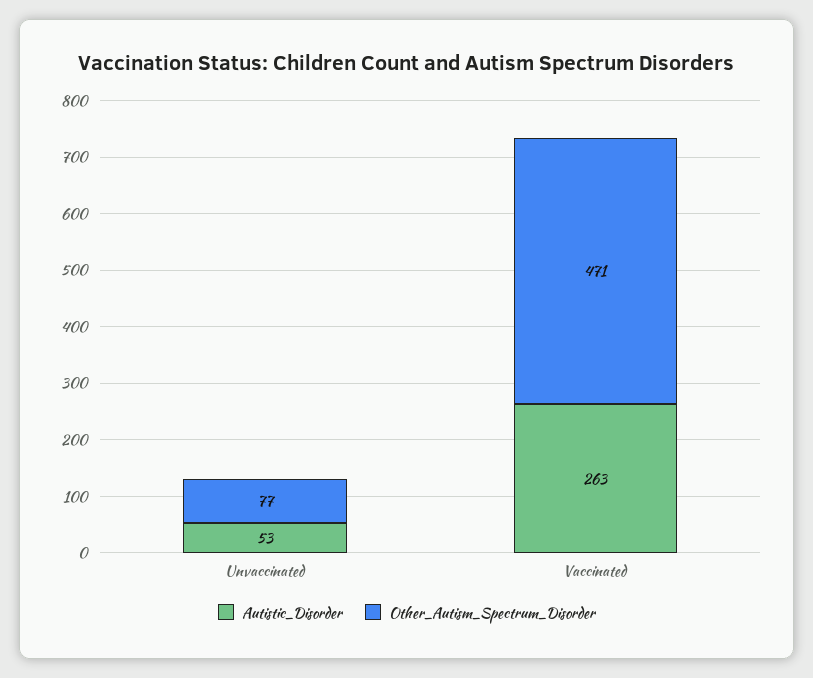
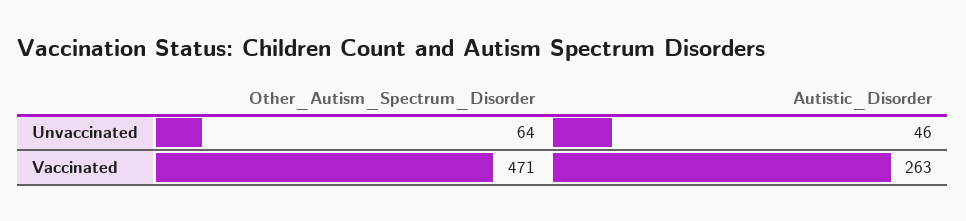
Autistic_Disorder, Unvaccinated: 53 -> 46
Other_Autism_Spectrum_Disorder, Unvaccinated: 77 -> 64

